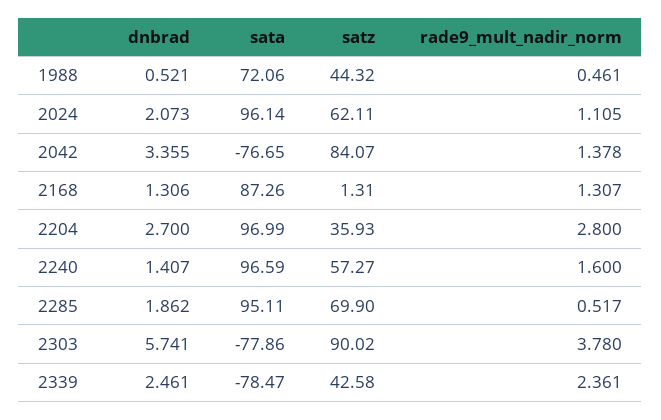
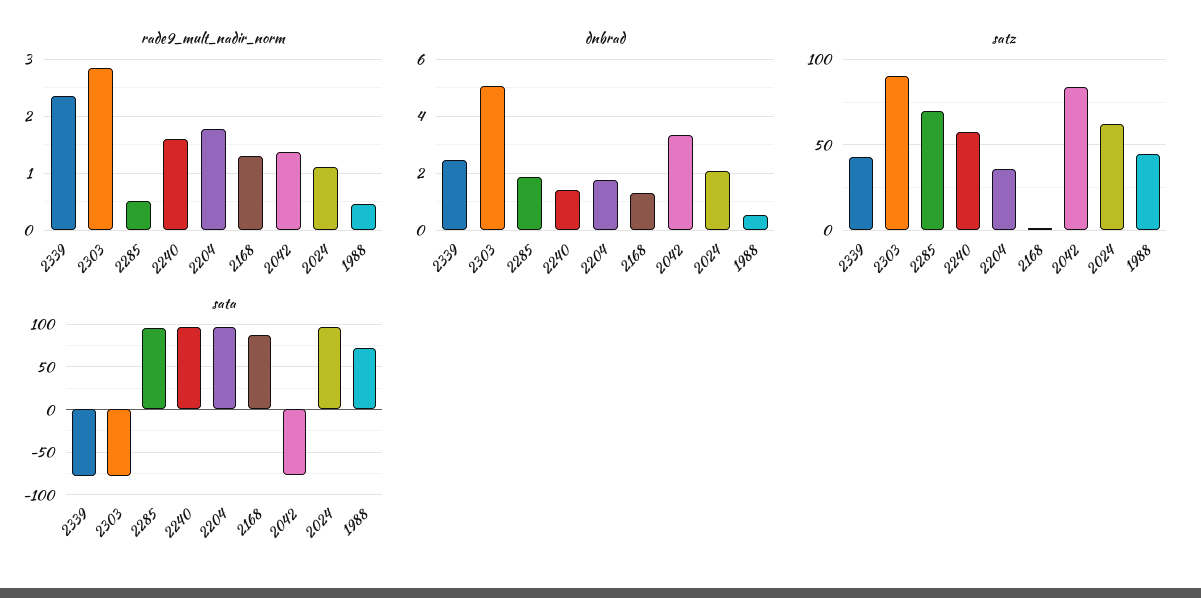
dnbrad, 2204: 2.7 -> 1.75
rade9_mult_nadir_norm, 2204: 2.8 -> 1.8
dnbrad, 2303: 5.741 -> 5
rade9_mult_nadir_norm, 2303: 3.78 -> 2.8

